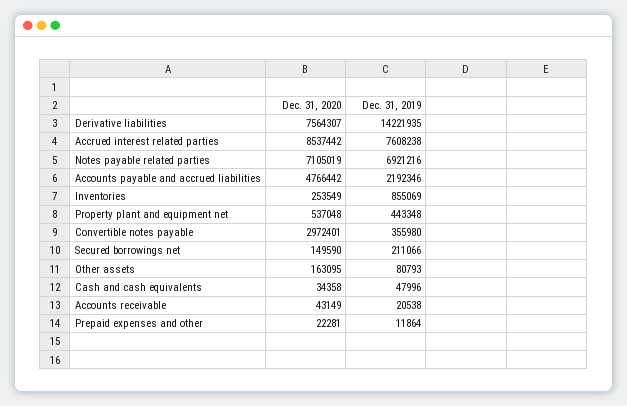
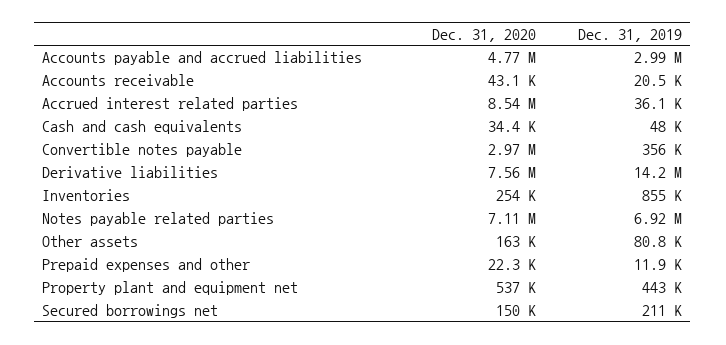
Dec. 31, 2019, Accrued interest related parties: 7608238 -> 36100
Dec. 31, 2019, Accounts payable and accrued liabilities: 2192346 -> 2990000

